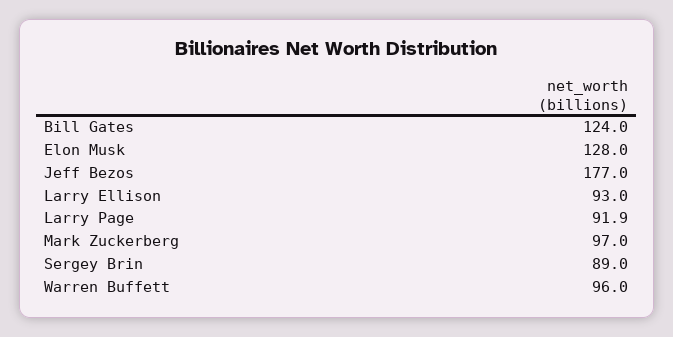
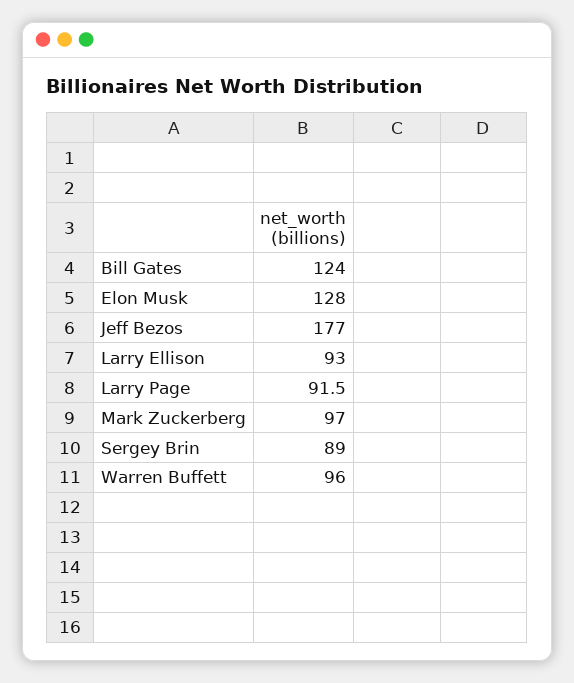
Larry Page: 91.9 -> 91.5

